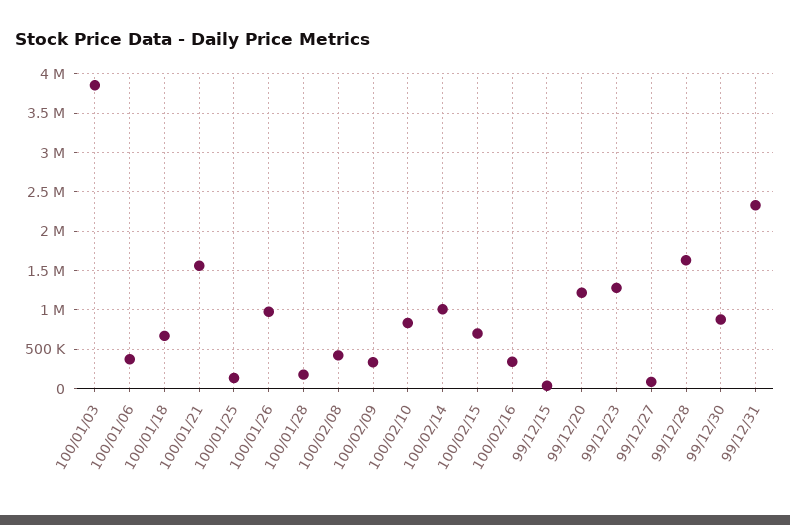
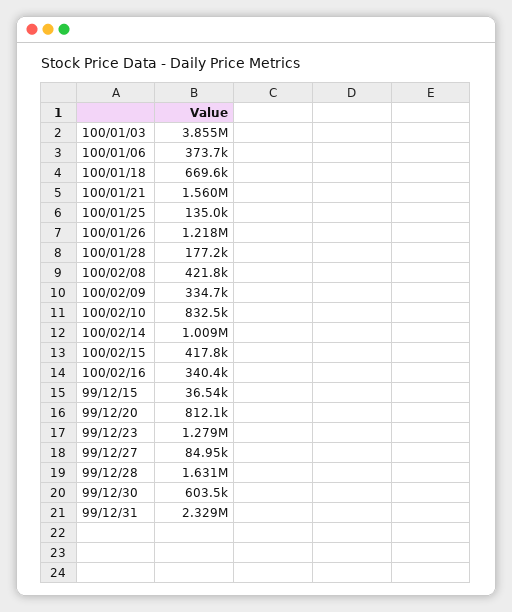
100/01/26: 1000000 -> 1218000
100/02/15: 700000 -> 417800
99/12/20: 1200000 -> 812100
99/12/30: 900000 -> 603500

